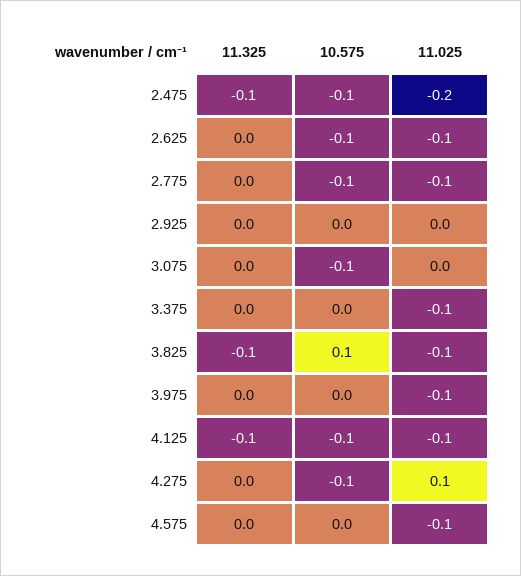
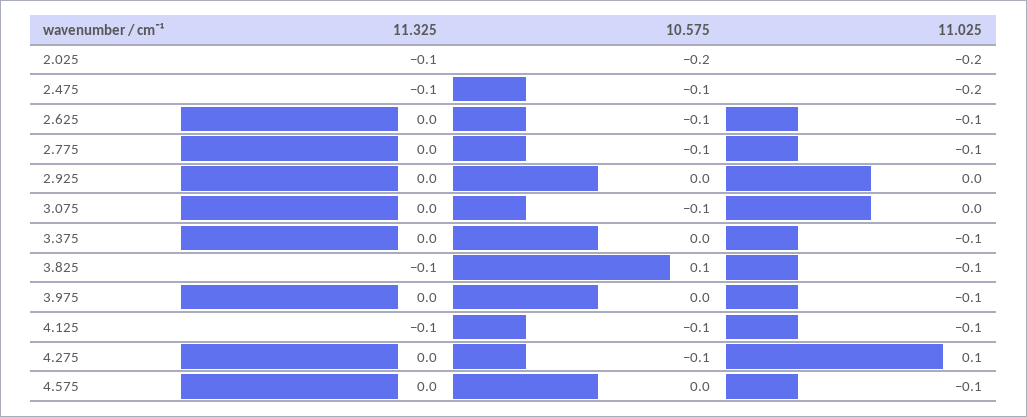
11.325, 2.025: none -> -0.1
10.575, 2.025: none -> -0.2
11.025, 2.025: none -> -0.2

